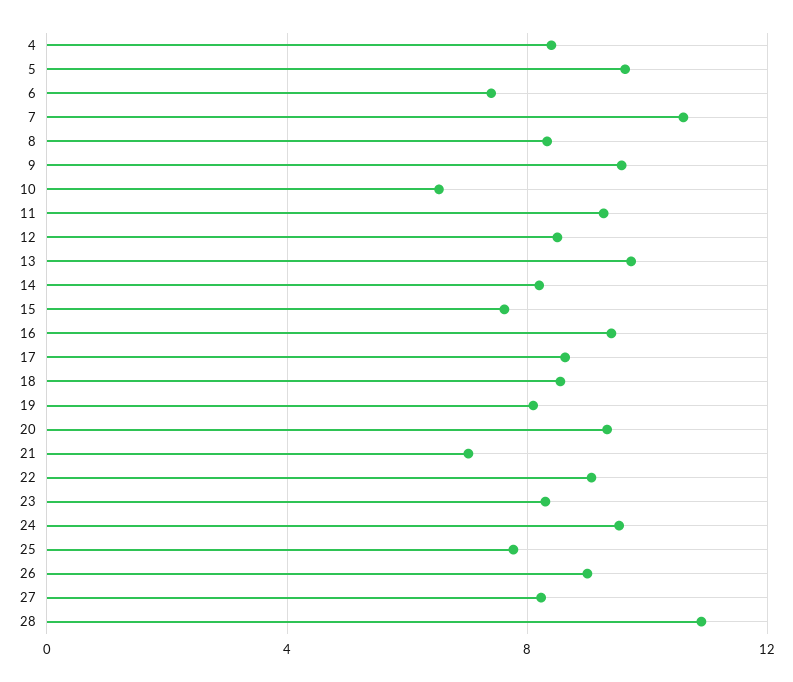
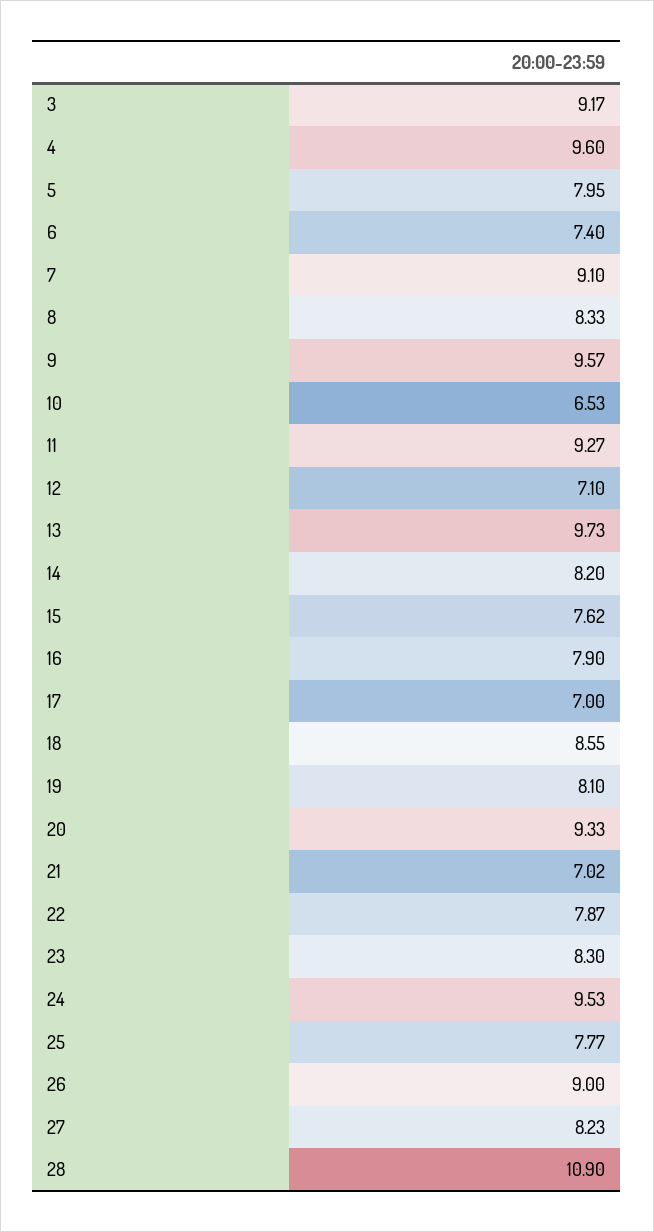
4: 8.5 -> 9.6
5: 9.5 -> 7.95
7: 10.5 -> 9.1
12: 8.5 -> 7.1
16: 9.5 -> 7.9
17: 8.5 -> 7
22: 9 -> 7.87
3: none -> 9.17

